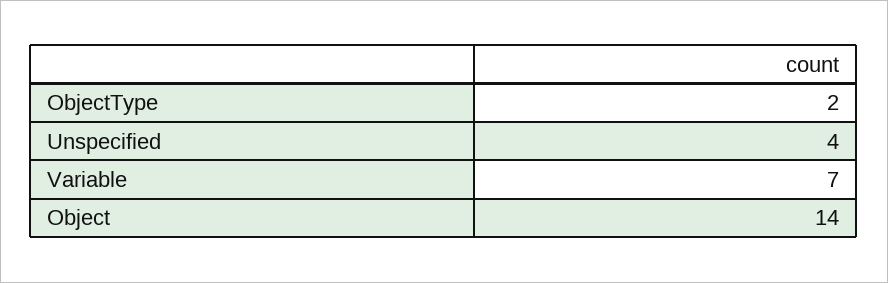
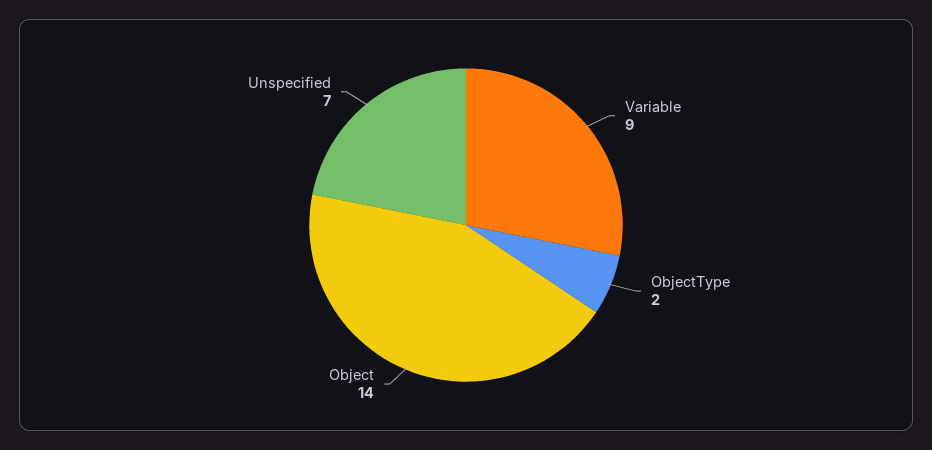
Unspecified: 4 -> 7
Variable: 7 -> 9

